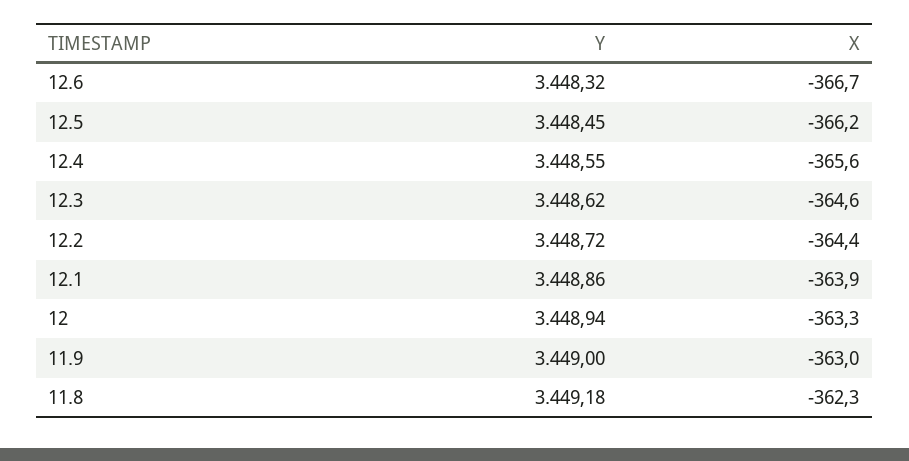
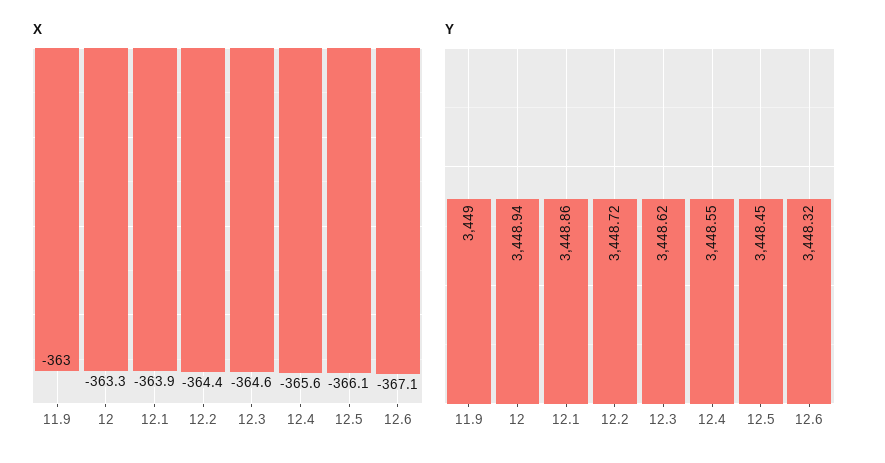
X, 12.6: -366.7 -> -367.1
X, 12.5: -366.2 -> -366.1
Y, 11.8: 3449.18 -> none
X, 11.8: -362.3 -> none

